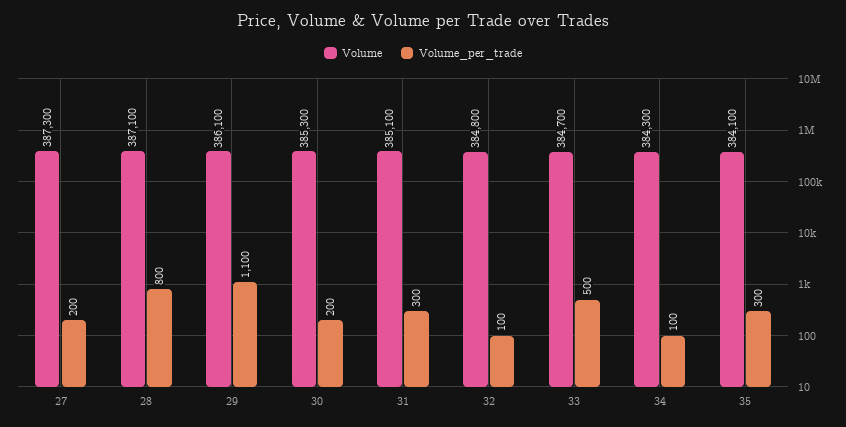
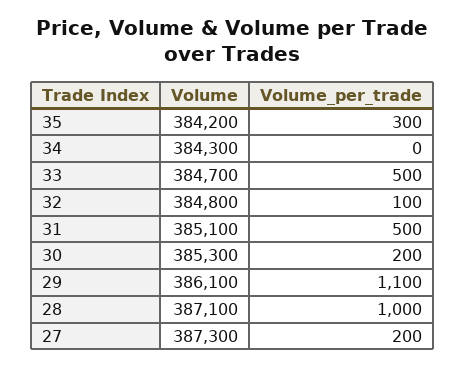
Volume_per_trade, 28: 800 -> 1000
Volume_per_trade, 31: 300 -> 500
Volume_per_trade, 34: 100 -> 0
Volume, 35: 384100 -> 384200

